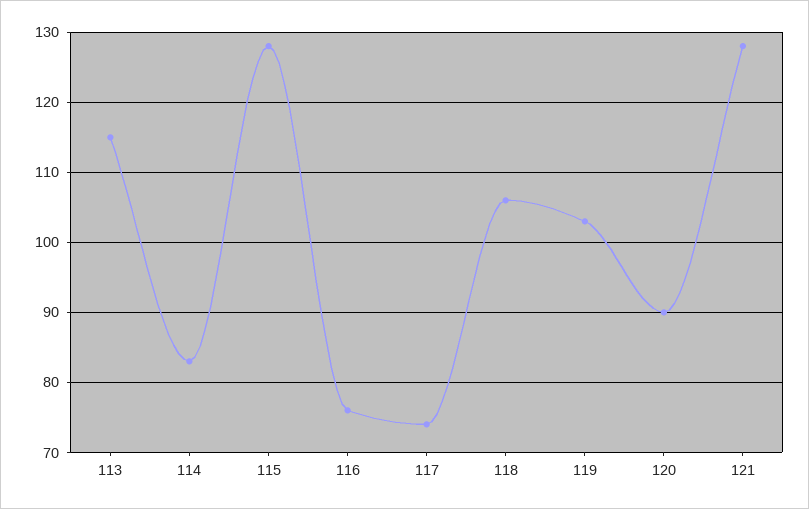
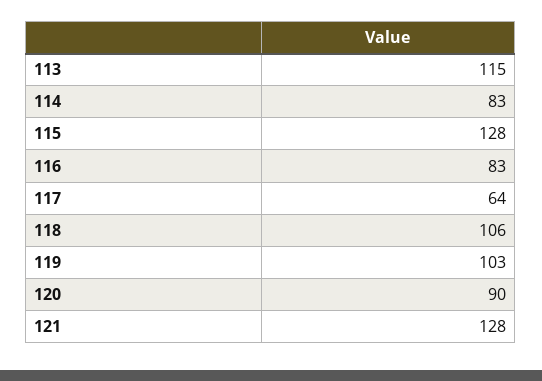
116: 76 -> 83
117: 74 -> 64

